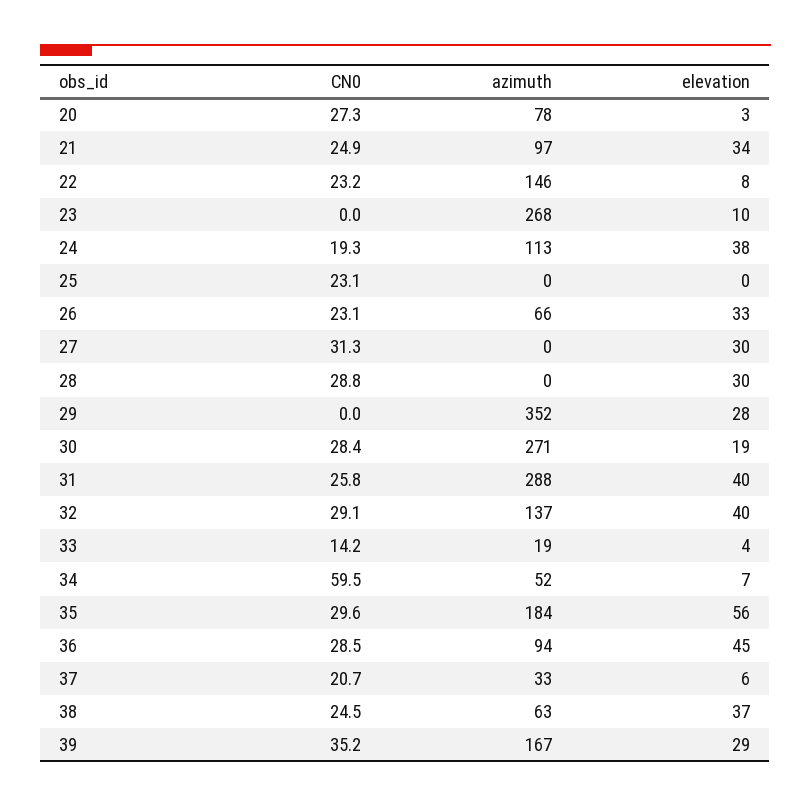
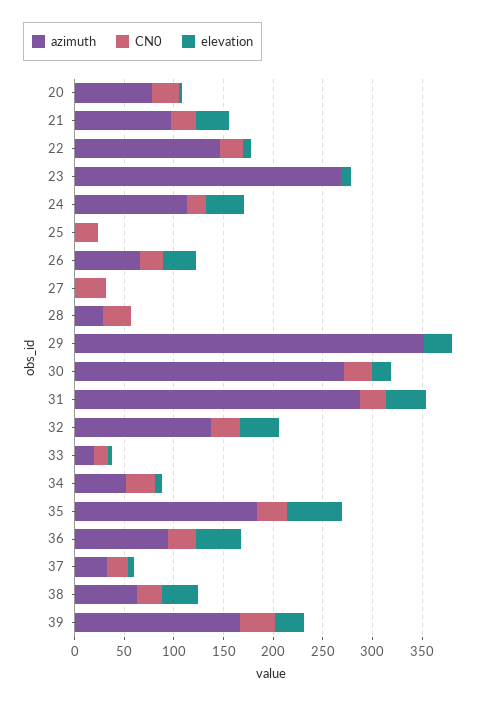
elevation, 27: 30 -> 0
azimuth, 28: 0 -> 30
elevation, 28: 30 -> 0
CN0, 34: 59.5 -> 30

